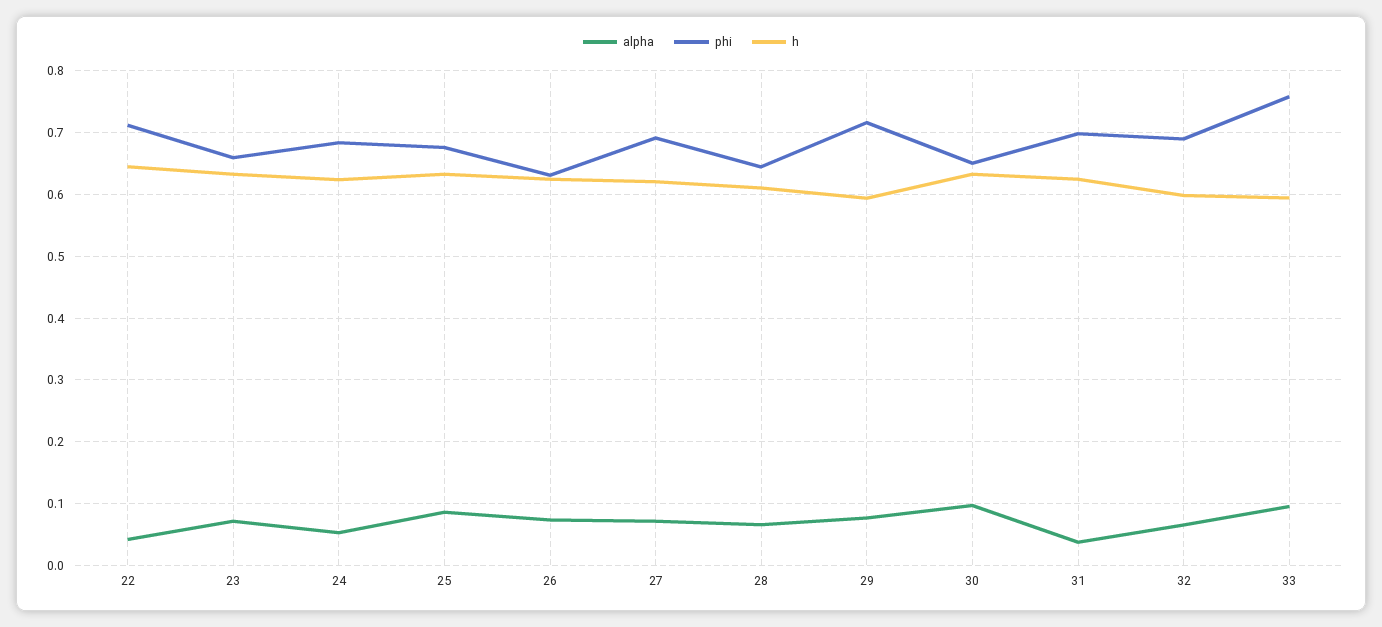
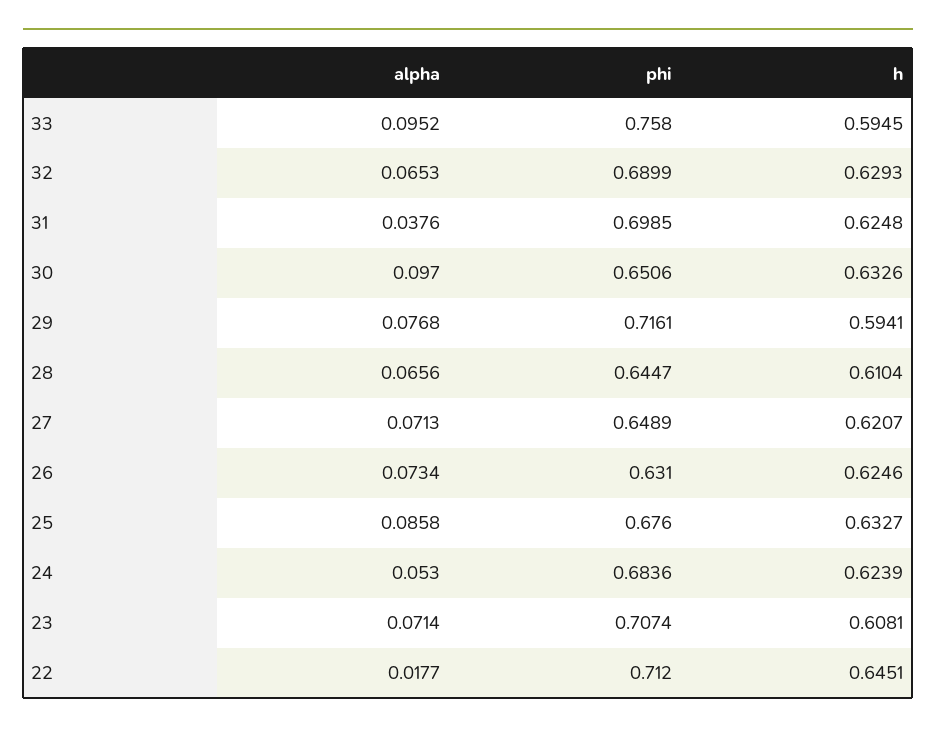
alpha, 22: 0.04 -> 0.0177
phi, 23: 0.66 -> 0.7074
h, 23: 0.63 -> 0.6081
phi, 27: 0.69 -> 0.6489
h, 32: 0.6 -> 0.6293

